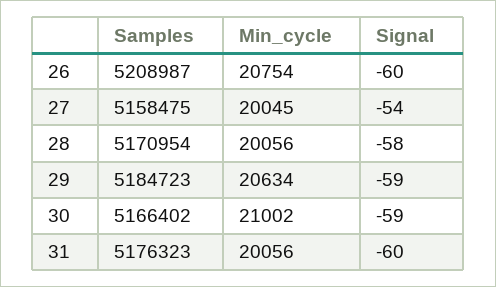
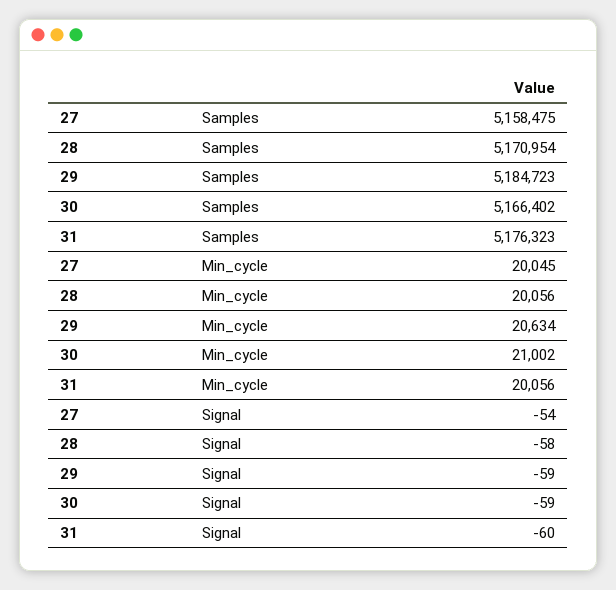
Samples, 26: 5208987 -> none
Min_cycle, 26: 20754 -> none
Signal, 26: -60 -> none

